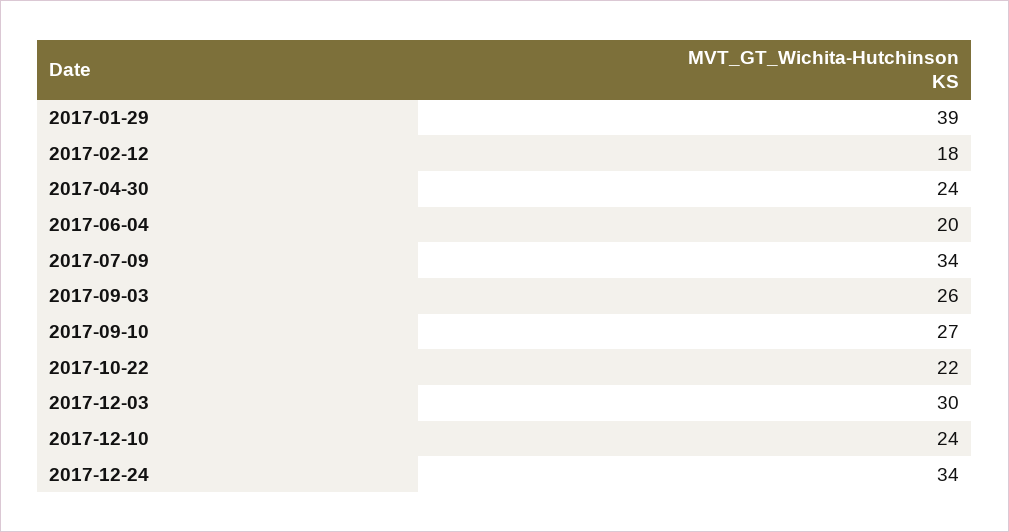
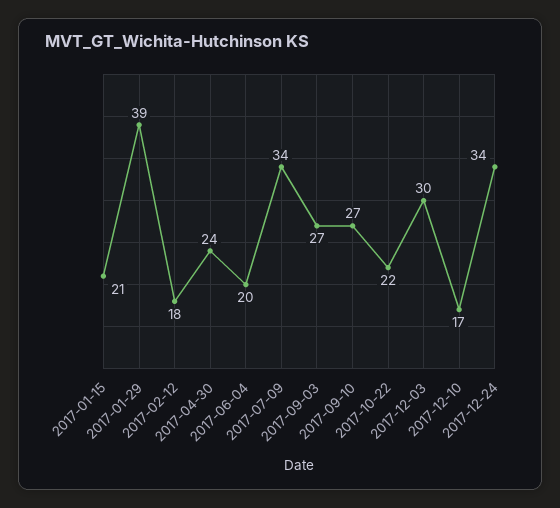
2017-09-03: 26 -> 27
2017-12-10: 24 -> 17
2017-01-15: none -> 21

